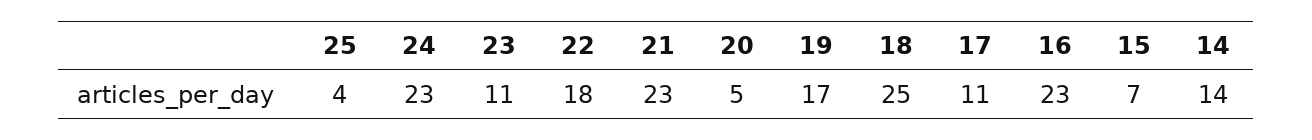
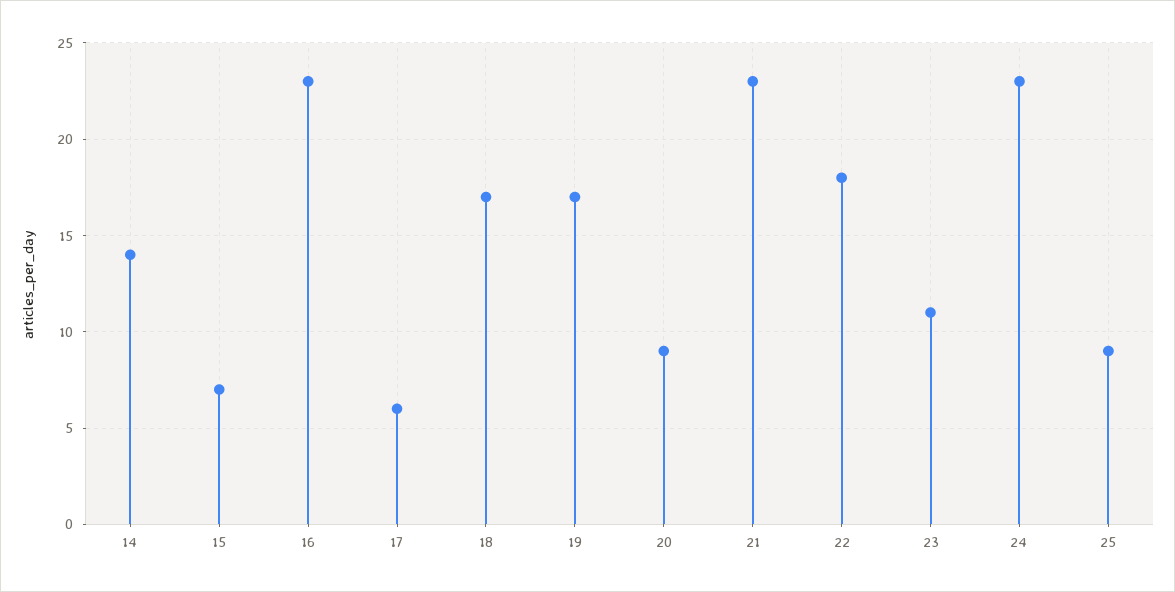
25: 4 -> 9
20: 5 -> 9
18: 25 -> 17
17: 11 -> 6

